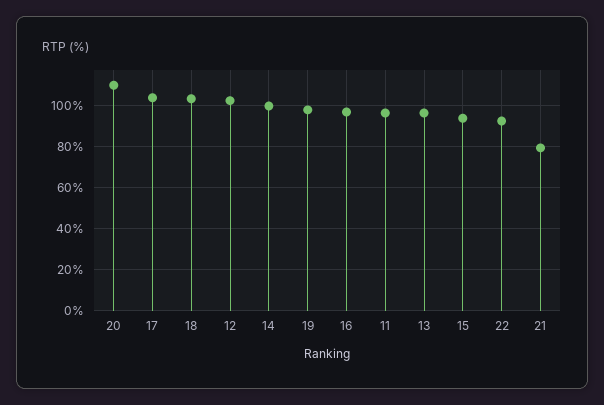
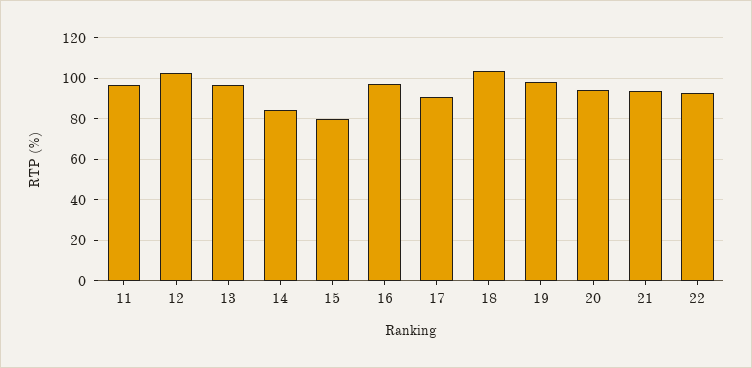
20: 110 -> 95
17: 105 -> 90
14: 100 -> 85
15: 95 -> 80
21: 80 -> 95

